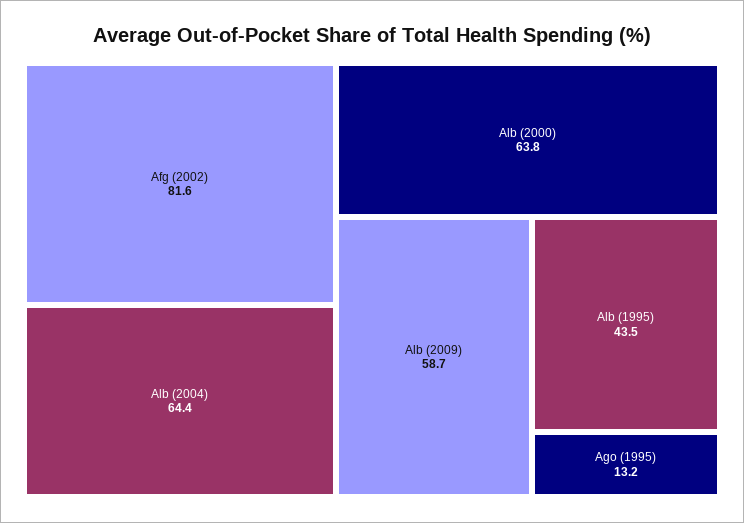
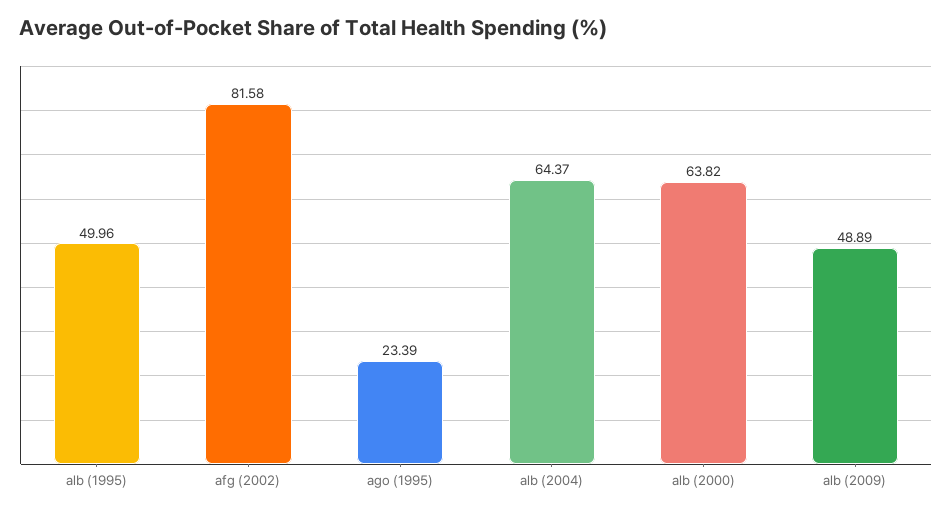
Alb (2009): 58.7 -> 48.89
Alb (1995): 43.5 -> 49.96
Ago (1995): 13.2 -> 23.39

